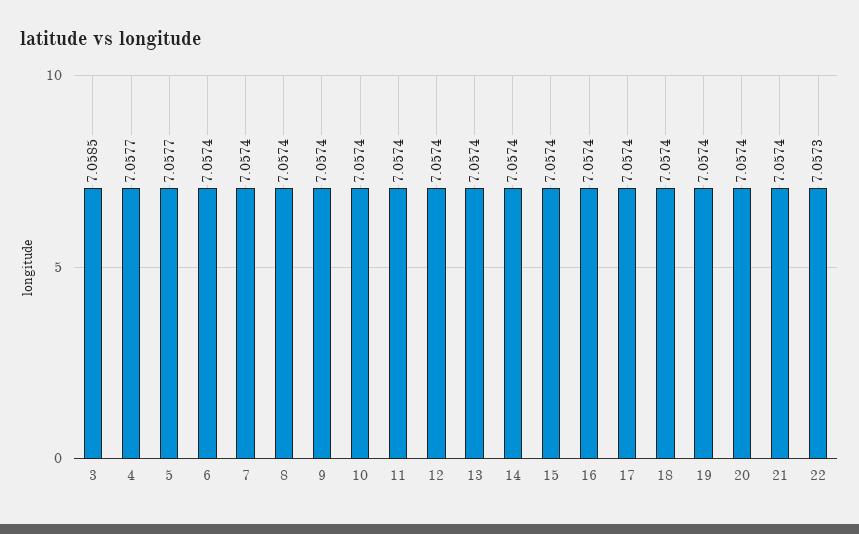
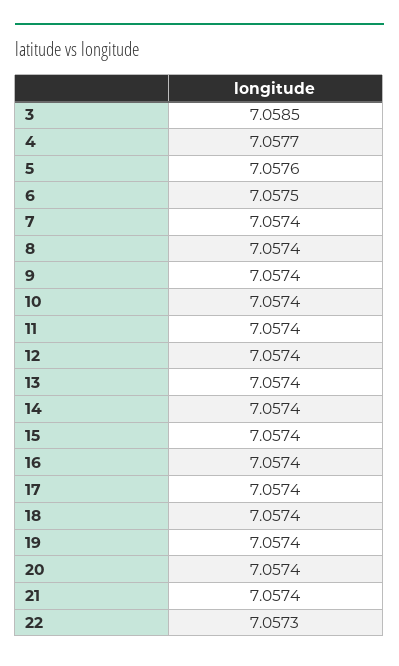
5: 7.0577 -> 7.0576
6: 7.0574 -> 7.0575

